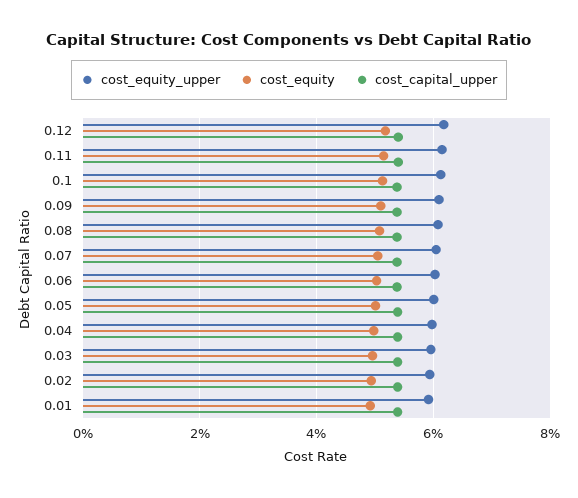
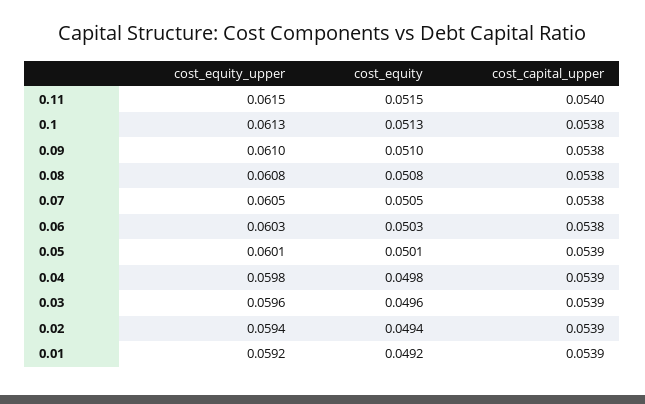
cost_equity_upper, 0.12: 0.062 -> none
cost_equity, 0.12: 0.052 -> none
cost_capital_upper, 0.12: 0.054 -> none

